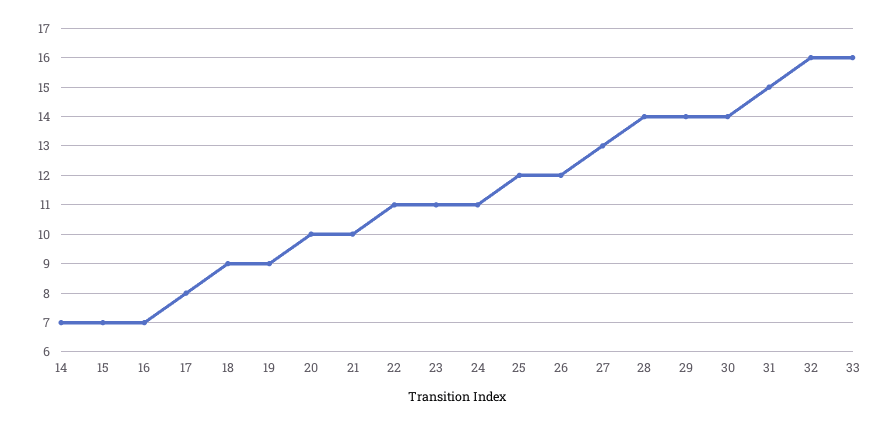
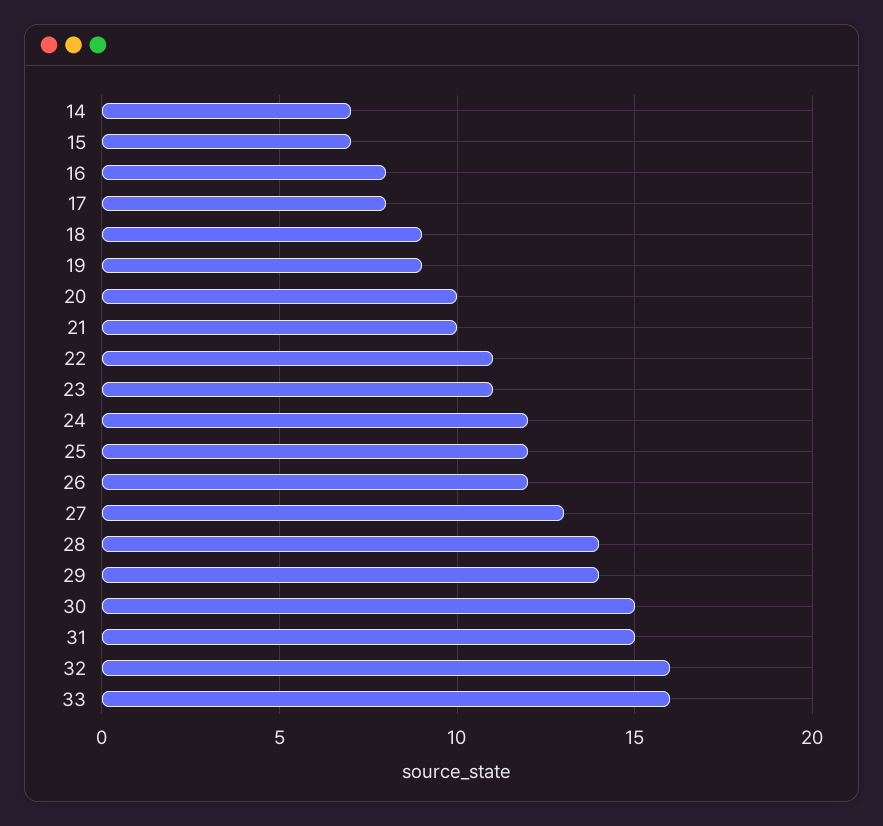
16: 7 -> 8
24: 11 -> 12
30: 14 -> 15

